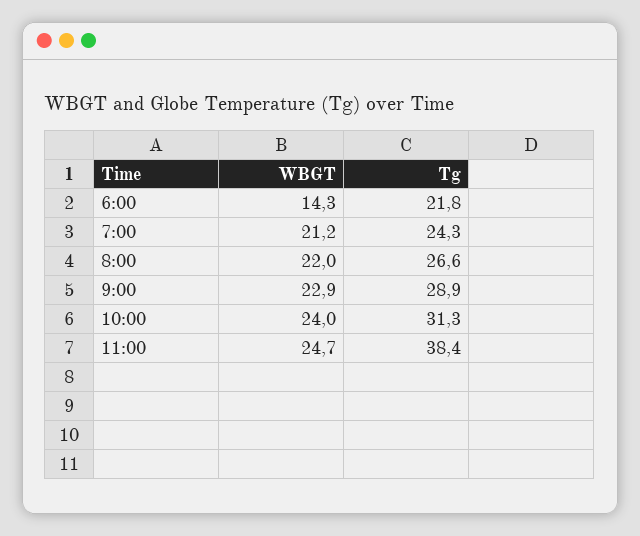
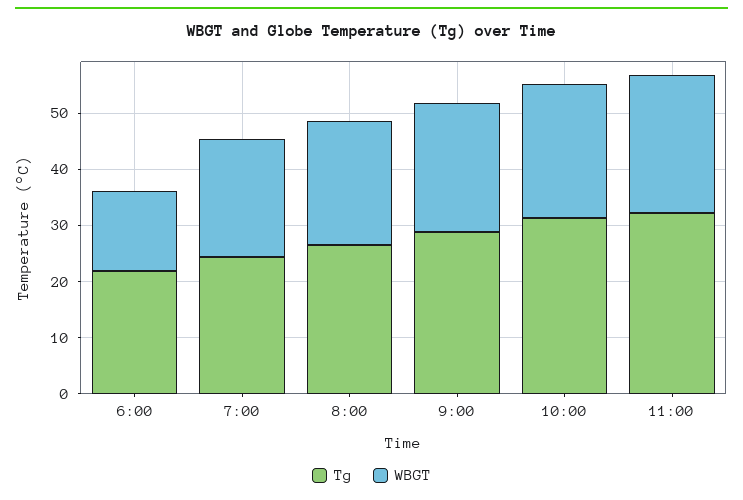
Tg, 11:00: 38.4 -> 32

